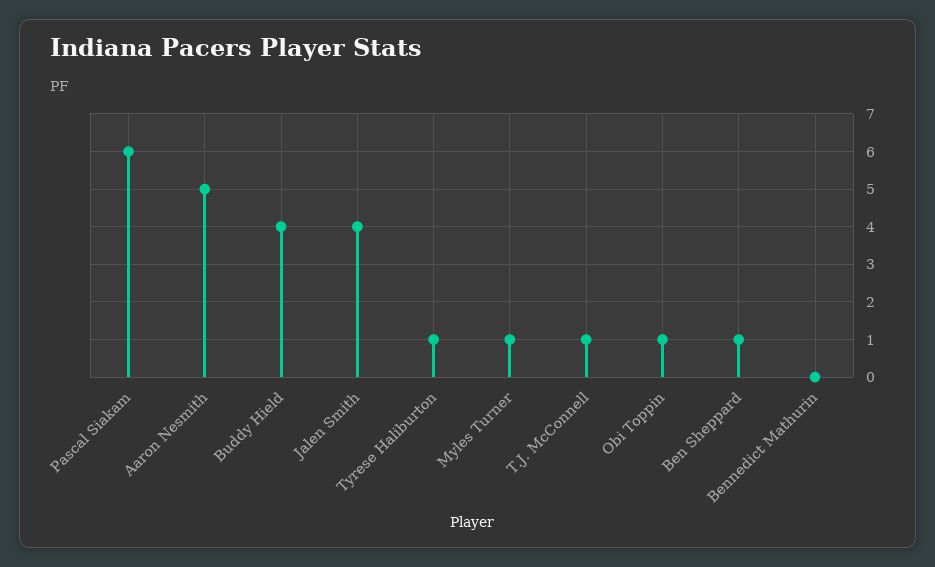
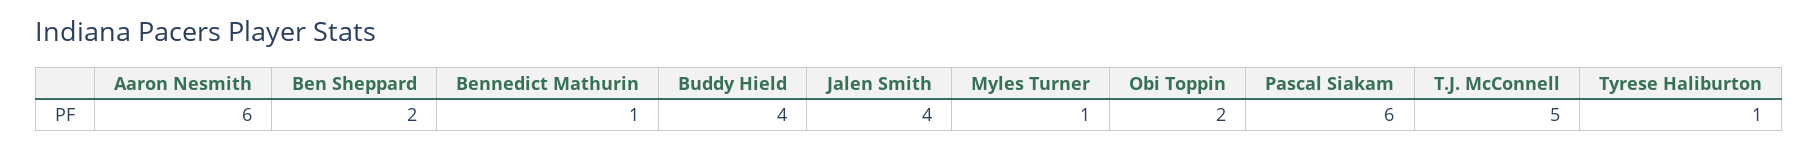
Aaron Nesmith: 5 -> 6
T.J. McConnell: 1 -> 5
Obi Toppin: 1 -> 2
Ben Sheppard: 1 -> 2
Bennedict Mathurin: 0 -> 1

